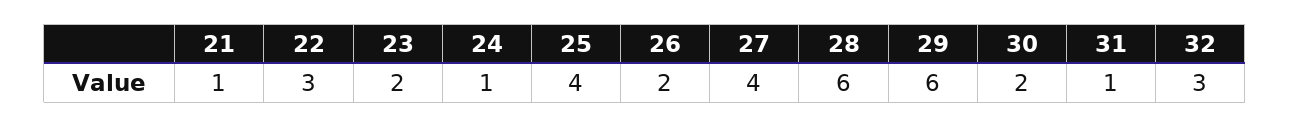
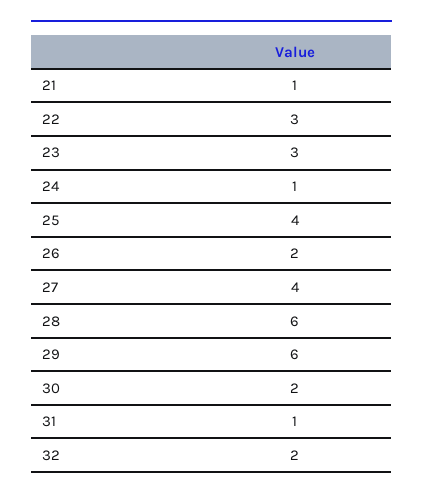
23: 2 -> 3
32: 3 -> 2

